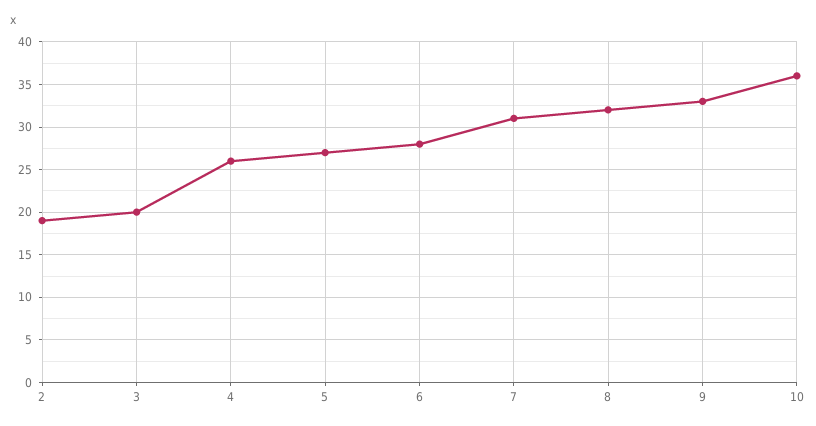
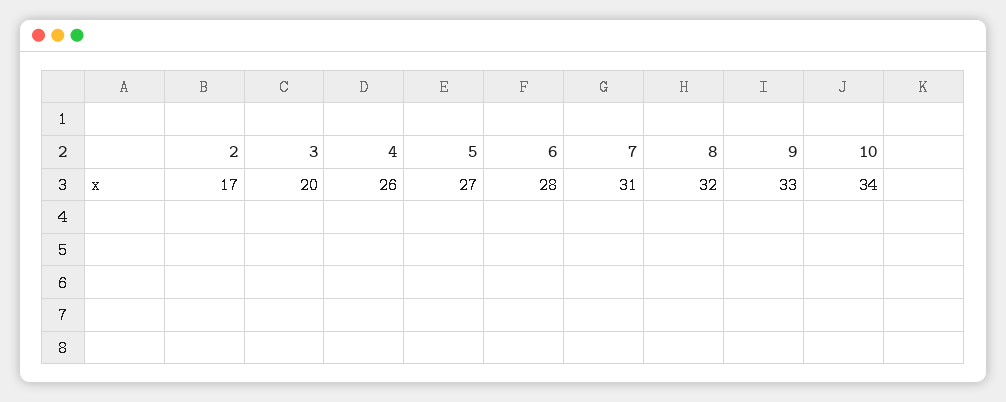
2: 19 -> 17
10: 36 -> 34

